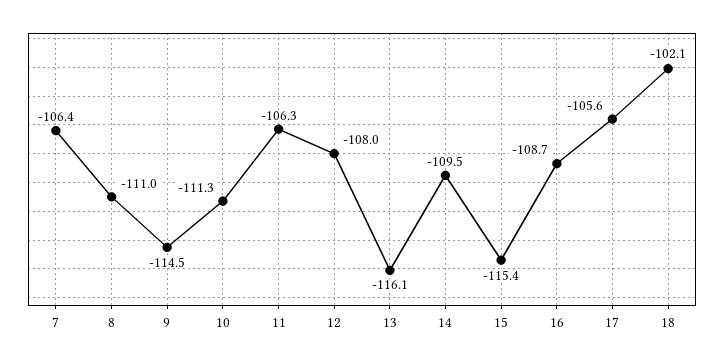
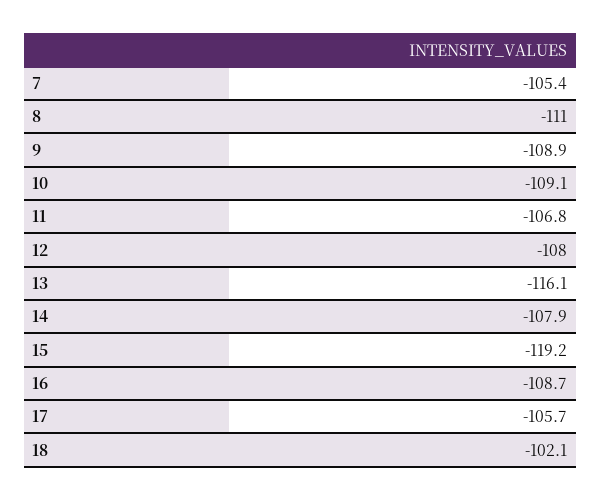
7: -106.4 -> -105.4
9: -114.5 -> -108.9
10: -111.3 -> -109.1
11: -106.3 -> -106.8
14: -109.5 -> -107.9
15: -115.4 -> -119.2
17: -105.6 -> -105.7

